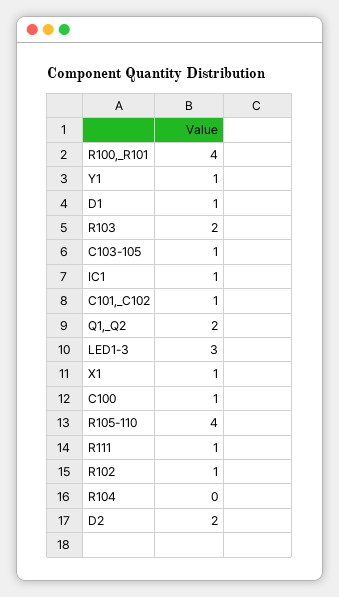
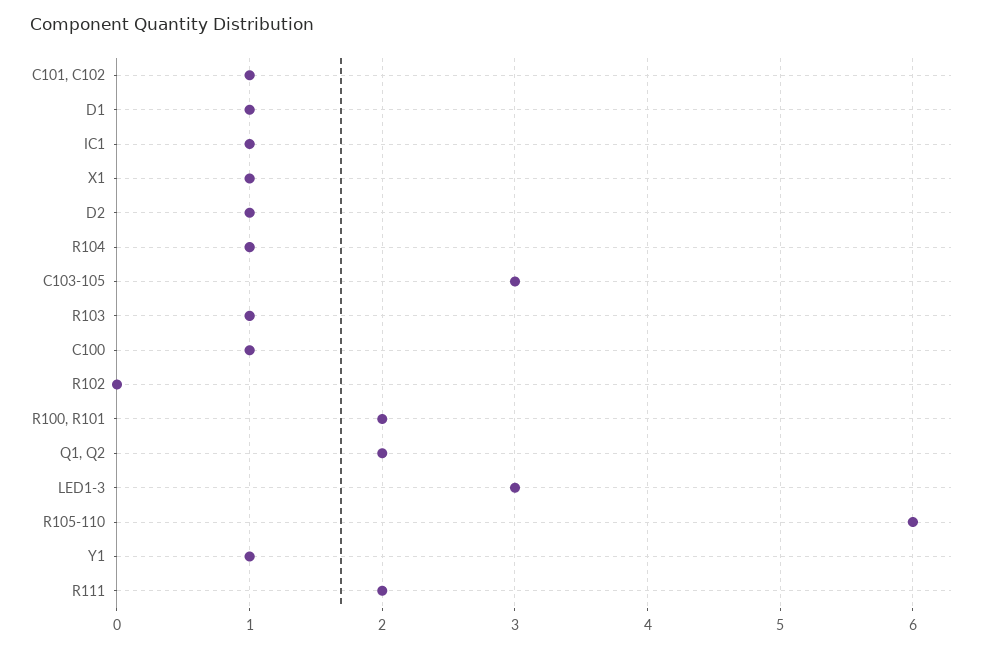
R100,_R101: 4 -> 2
R103: 2 -> 1
C103-105: 1 -> 3
R105-110: 4 -> 6
R111: 1 -> 2
R102: 1 -> 0
R104: 0 -> 1
D2: 2 -> 1

